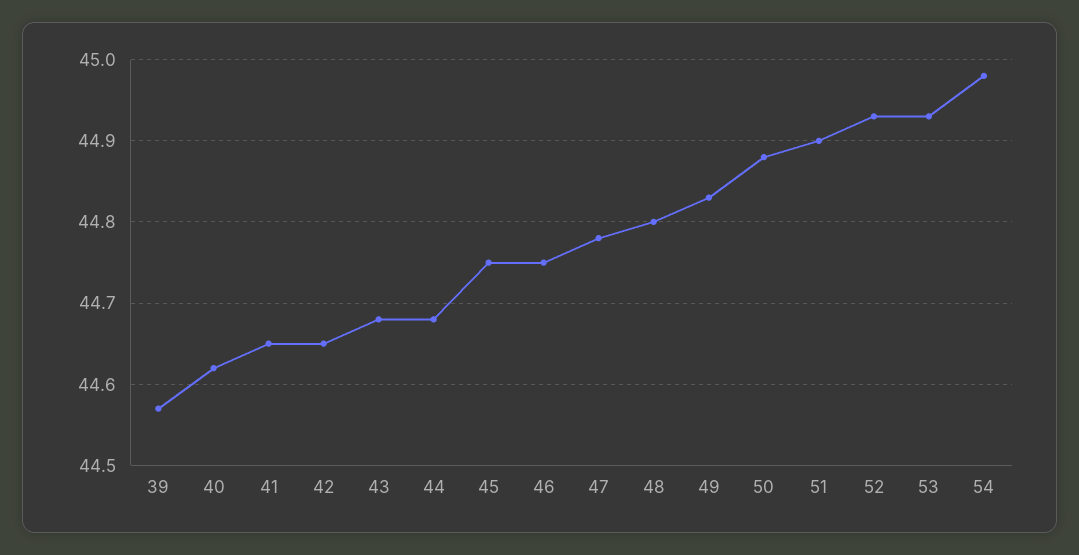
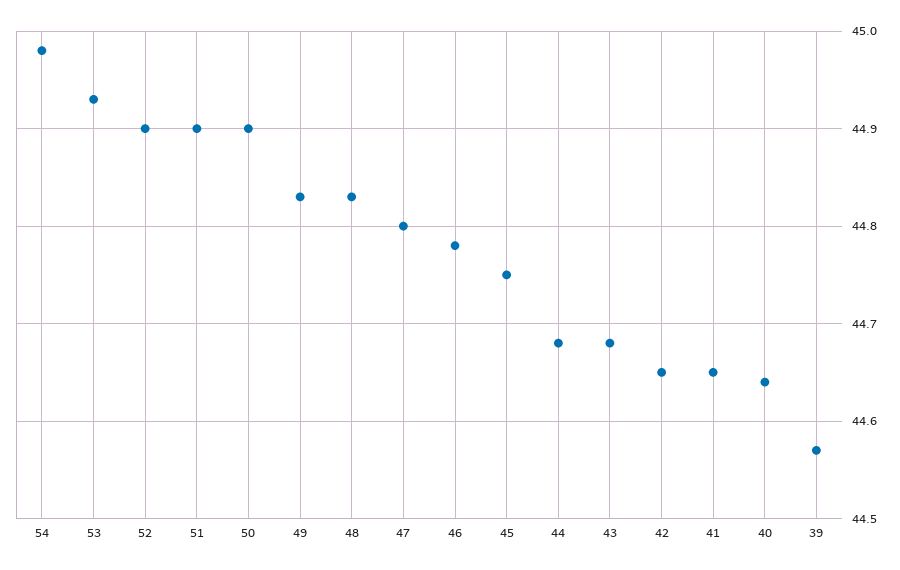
40: 44.62 -> 44.64
46: 44.75 -> 44.78
47: 44.78 -> 44.8
48: 44.8 -> 44.83
50: 44.88 -> 44.9
52: 44.93 -> 44.9

